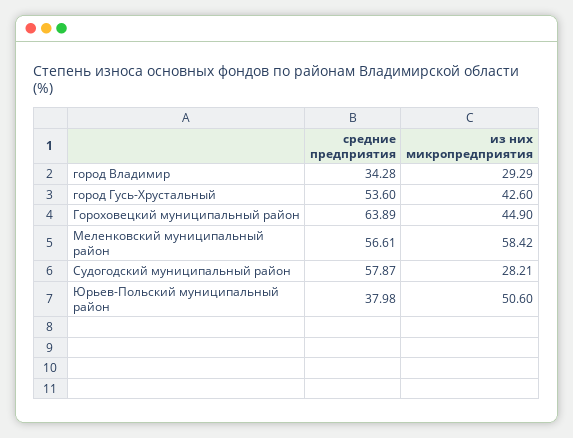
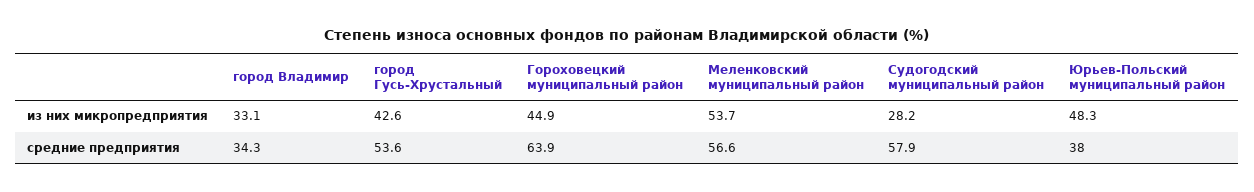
из них микропредприятия, город Владимир: 29.29 -> 33.1
из них микропредприятия, Меленковский муниципальный район: 58.42 -> 53.7
из них микропредприятия, Юрьев-Польский муниципальный район: 50.6 -> 48.3

